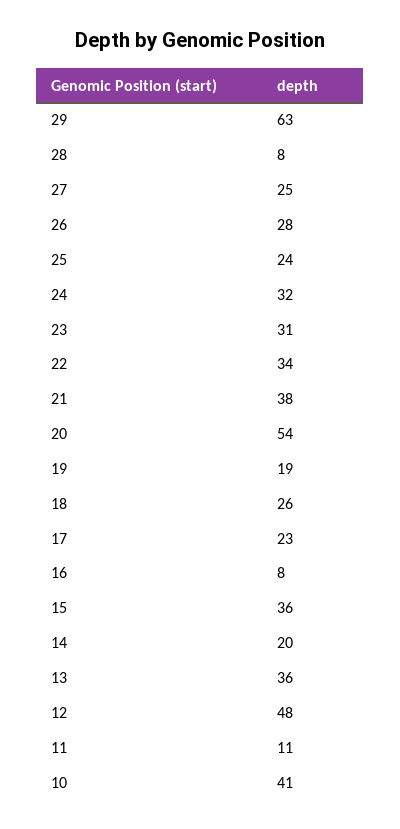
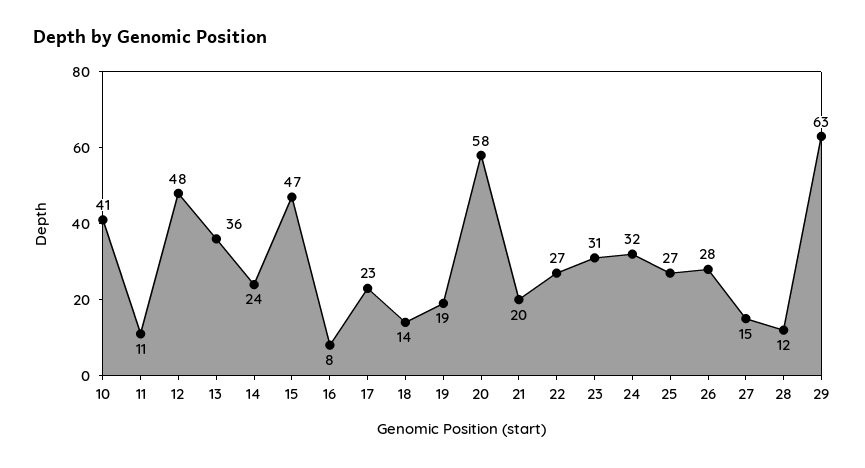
28: 8 -> 12
27: 25 -> 15
25: 24 -> 27
22: 34 -> 27
21: 38 -> 20
20: 54 -> 58
18: 26 -> 14
15: 36 -> 47
14: 20 -> 24

